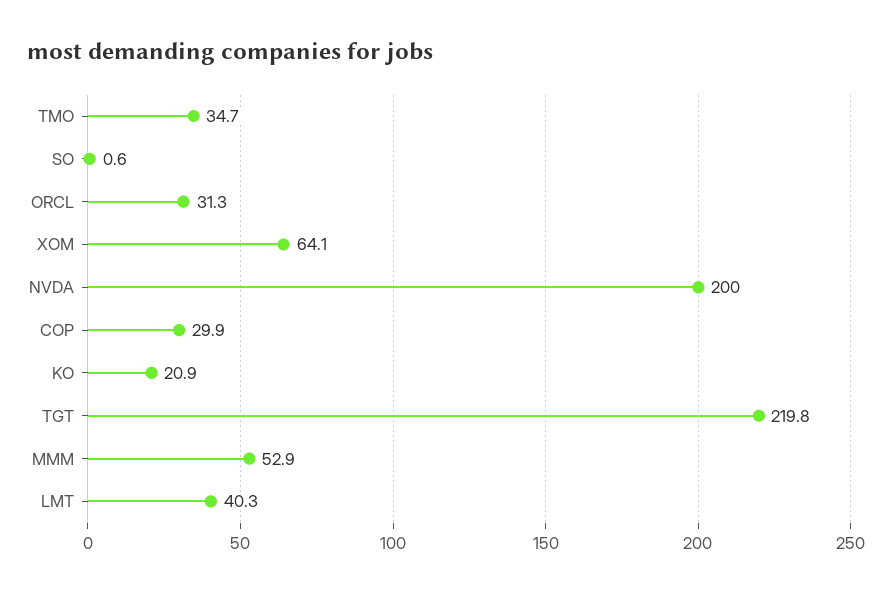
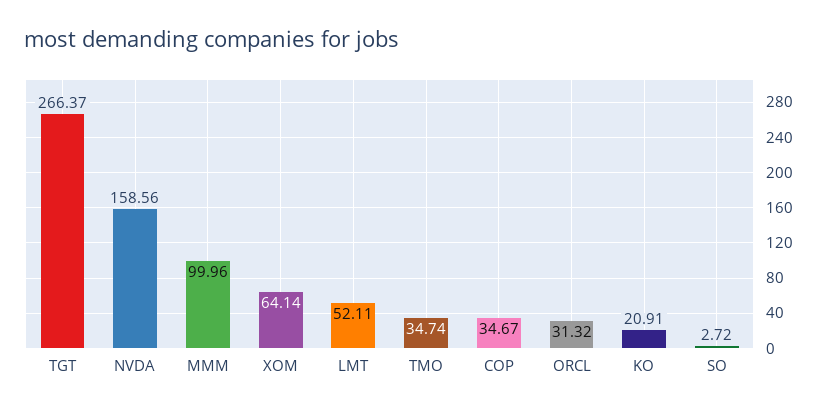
SO: 0.6 -> 2.72
NVDA: 200 -> 158.56
COP: 29.9 -> 34.67
TGT: 219.8 -> 266.37
MMM: 52.9 -> 99.96
LMT: 40.3 -> 52.11

